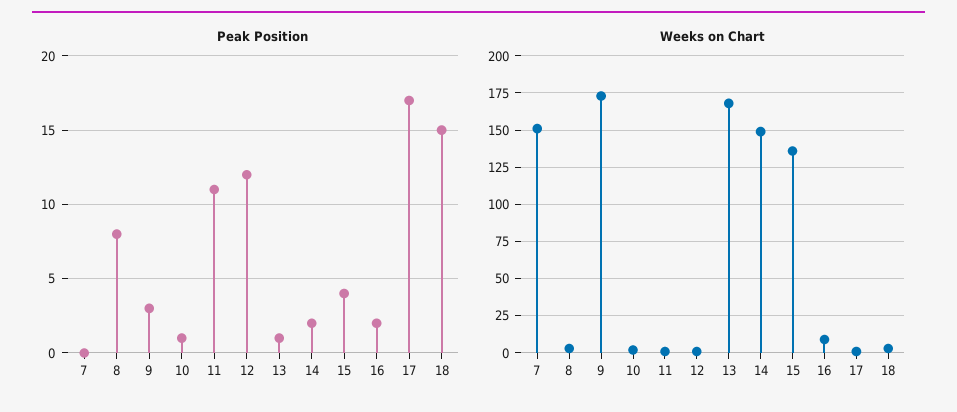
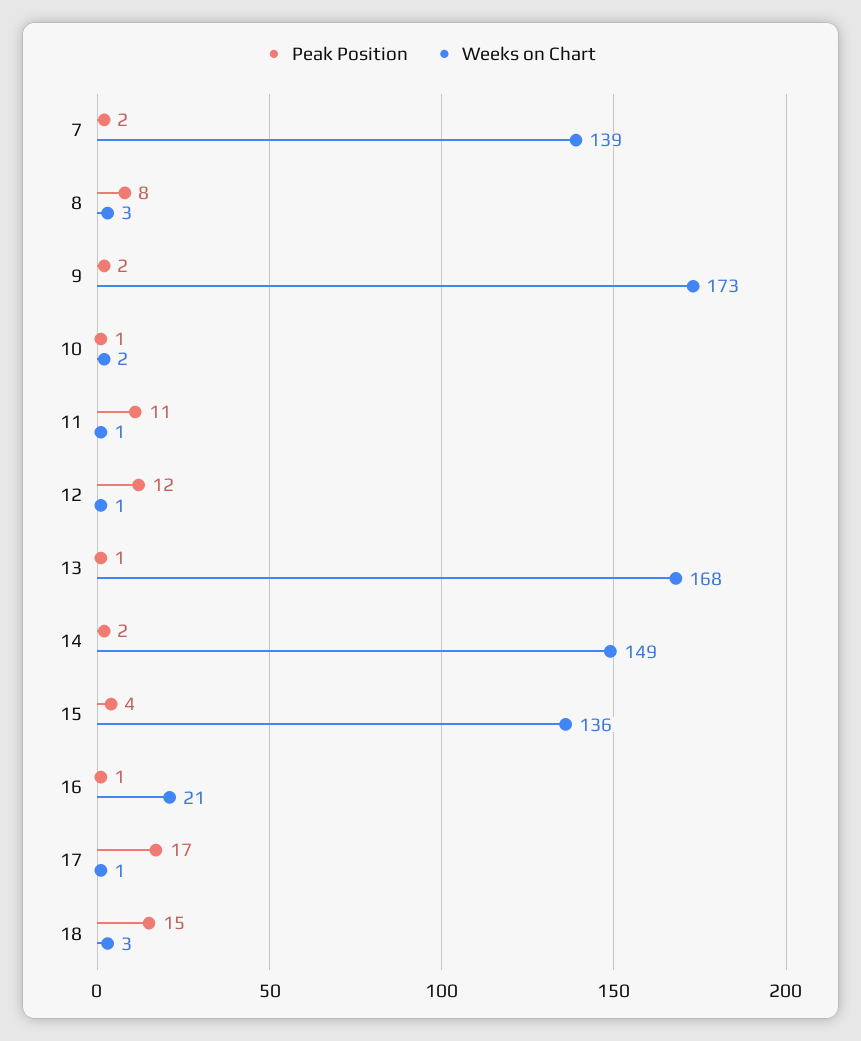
Peak Position, 7: 0 -> 2
Peak Position, 9: 3 -> 2
Peak Position, 16: 2 -> 1
Weeks on Chart, 7: 150 -> 139
Weeks on Chart, 16: 10 -> 21

